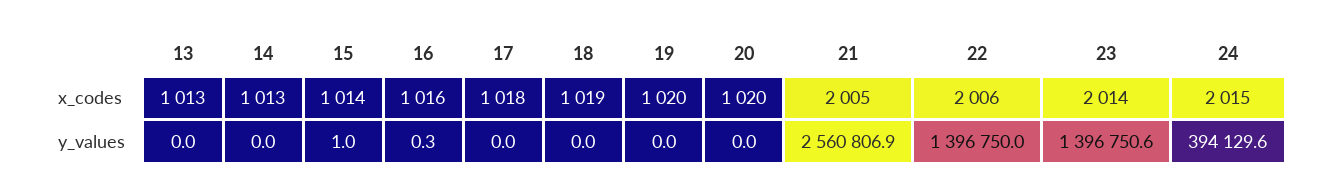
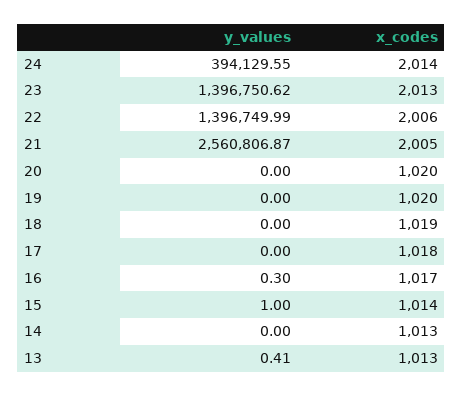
16, x_codes: 1016 -> 1017
23, x_codes: 2014 -> 2013
24, x_codes: 2015 -> 2014
13, y_values: 0 -> 0.41

